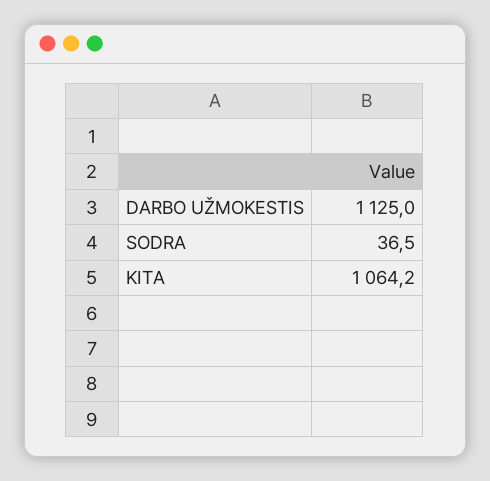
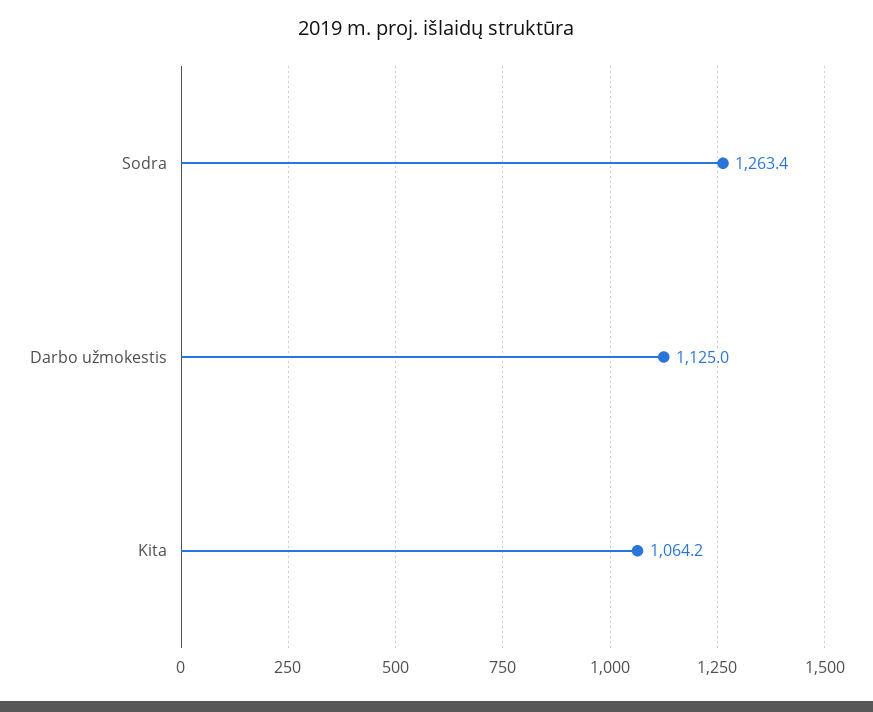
SODRA: 36.5 -> 1263.4

